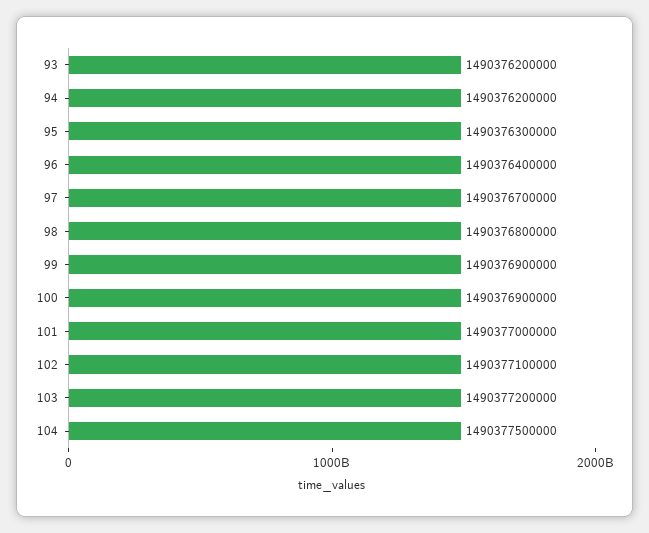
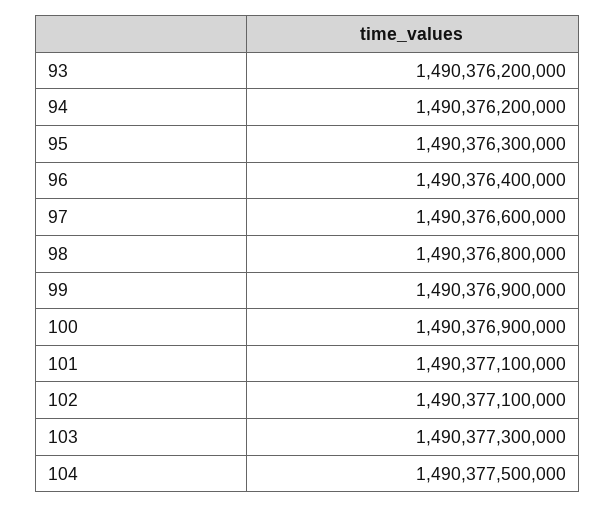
97: 1490376700000 -> 1490376600000
101: 1490377000000 -> 1490377100000
103: 1490377200000 -> 1490377300000

